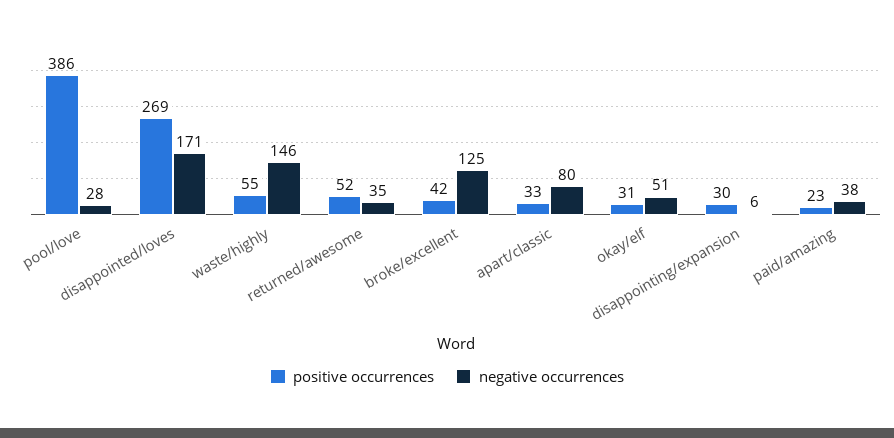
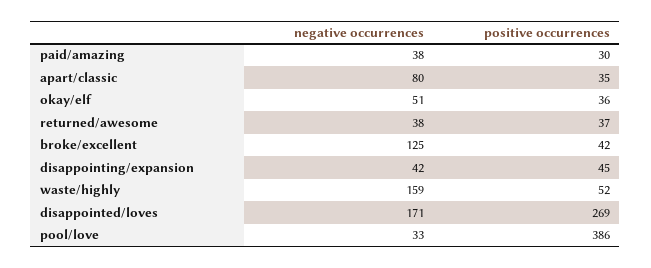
negative occurrences, pool/love: 28 -> 33
positive occurrences, waste/highly: 55 -> 52
negative occurrences, waste/highly: 146 -> 159
positive occurrences, returned/awesome: 52 -> 37
negative occurrences, returned/awesome: 35 -> 38
positive occurrences, apart/classic: 33 -> 35
positive occurrences, okay/elf: 31 -> 36
positive occurrences, disappointing/expansion: 30 -> 45
negative occurrences, disappointing/expansion: 6 -> 42
positive occurrences, paid/amazing: 23 -> 30

